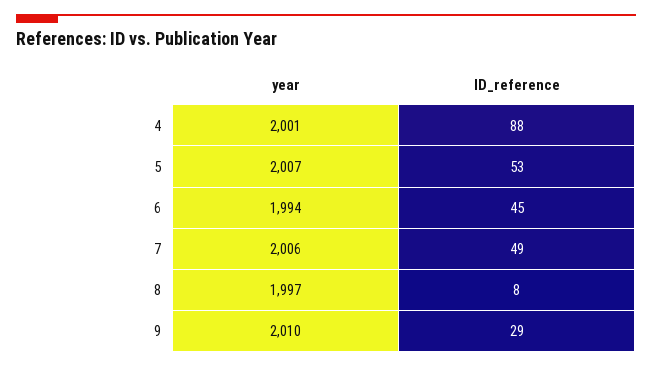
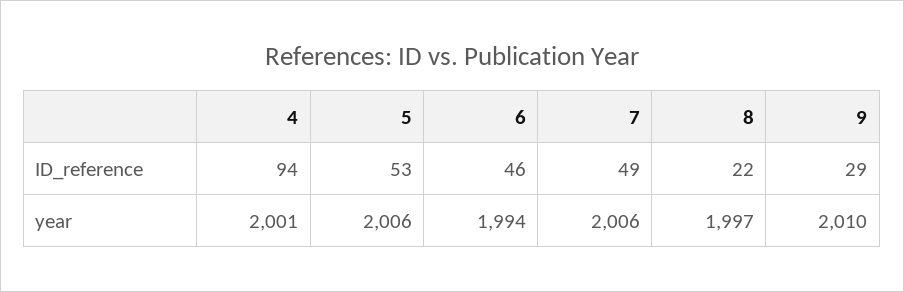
ID_reference, 4: 88 -> 94
year, 5: 2007 -> 2006
ID_reference, 6: 45 -> 46
ID_reference, 8: 8 -> 22

